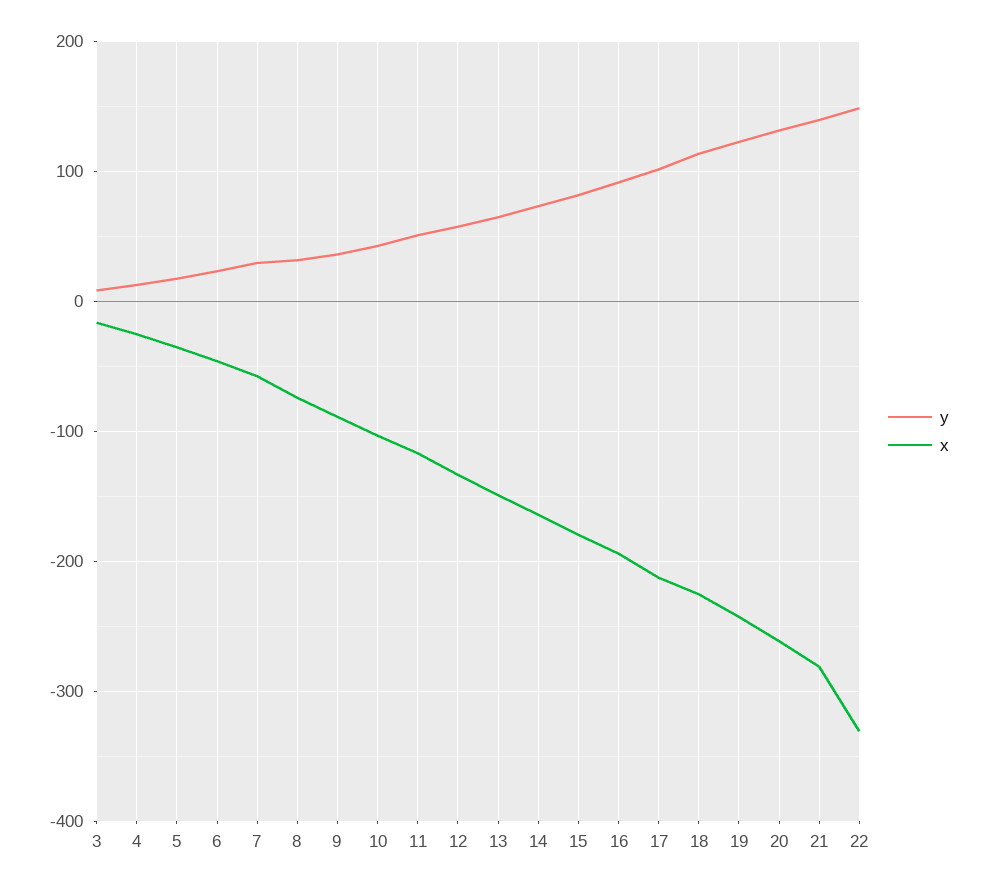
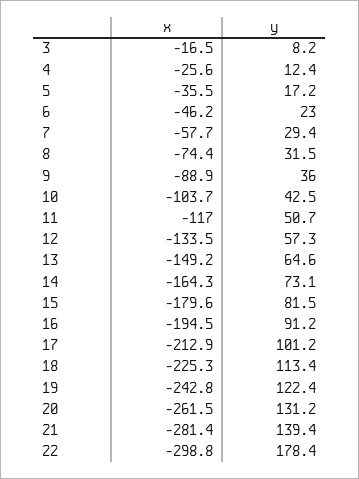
y, 22: 150 -> 178.4
x, 22: -330 -> -298.8

